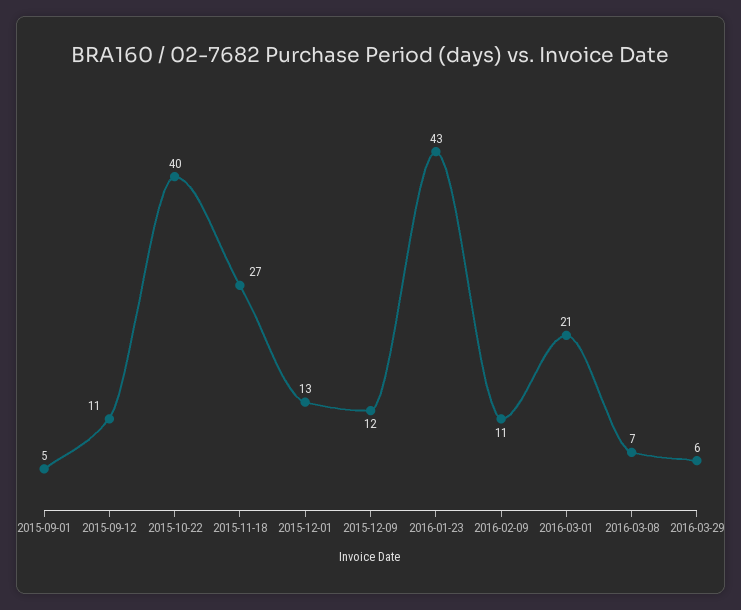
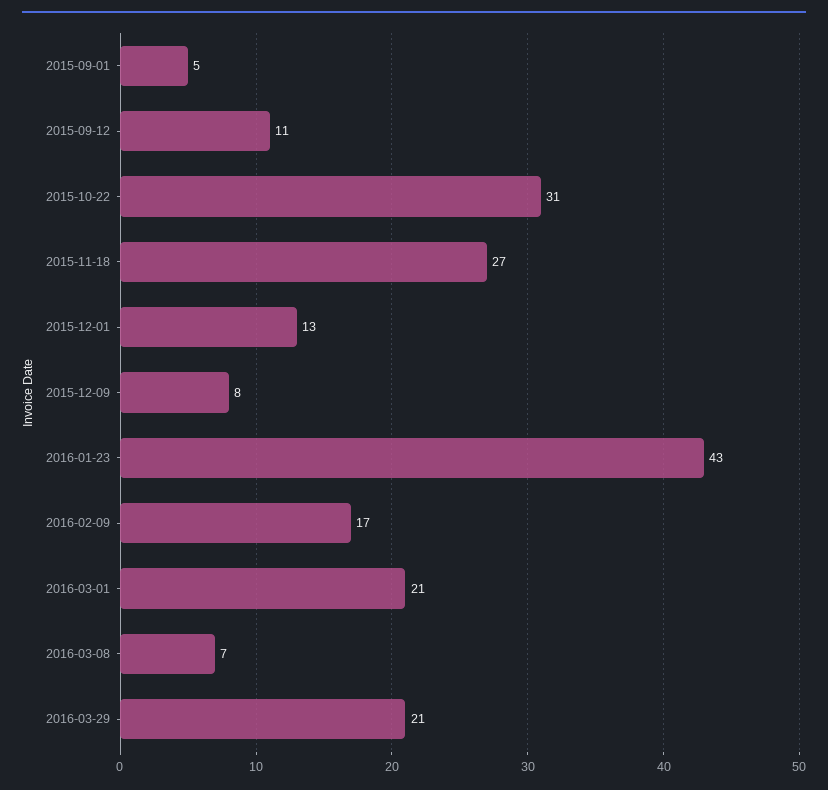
2015-10-22: 40 -> 31
2015-12-09: 12 -> 8
2016-02-09: 11 -> 17
2016-03-29: 6 -> 21

